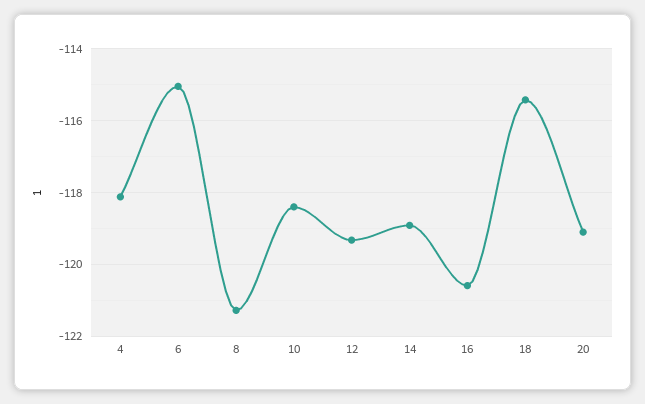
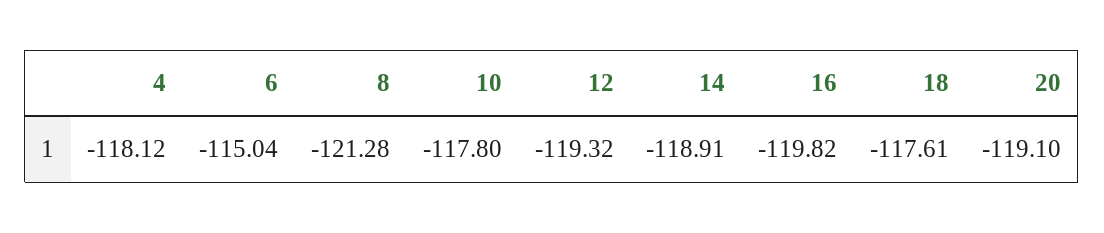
10: -118.4 -> -117.8
16: -120.6 -> -119.82
18: -115.4 -> -117.61

